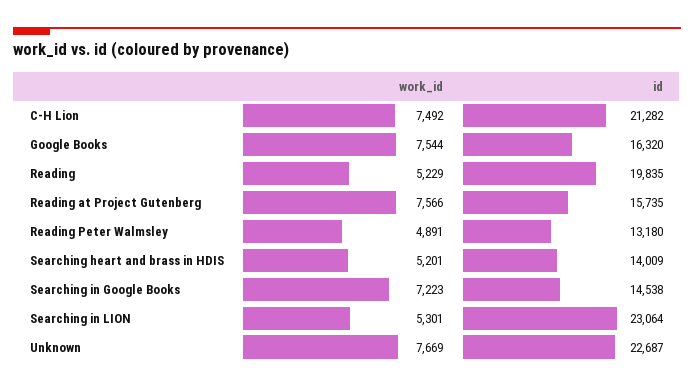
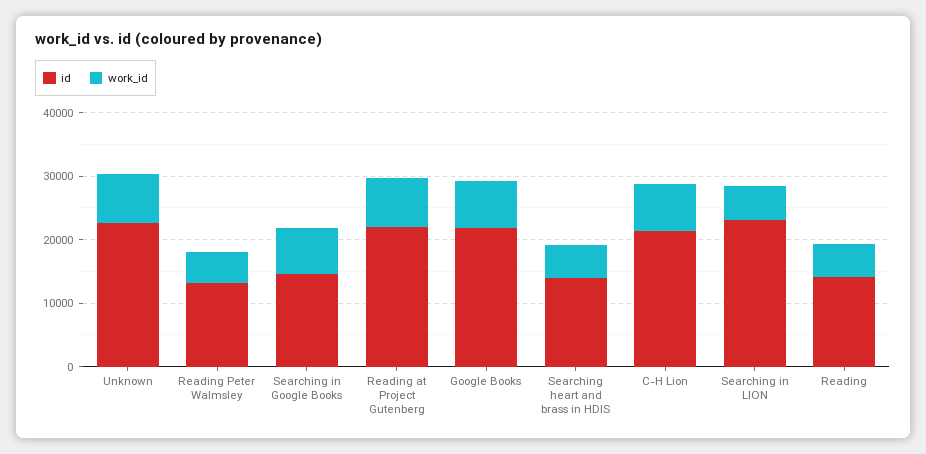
id, Google Books: 16320 -> 22000
id, Reading: 19835 -> 14000
id, Reading at Project Gutenberg: 15735 -> 22000

